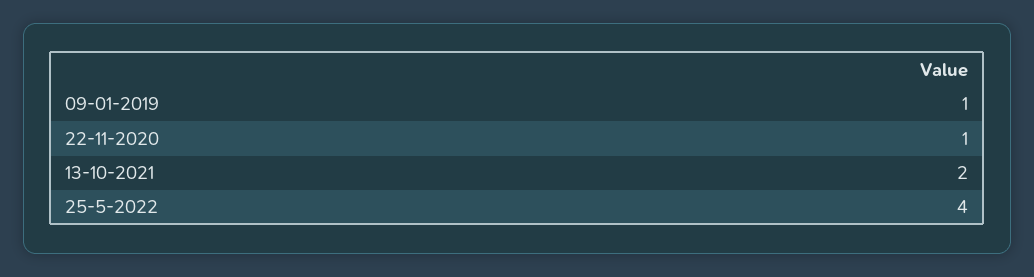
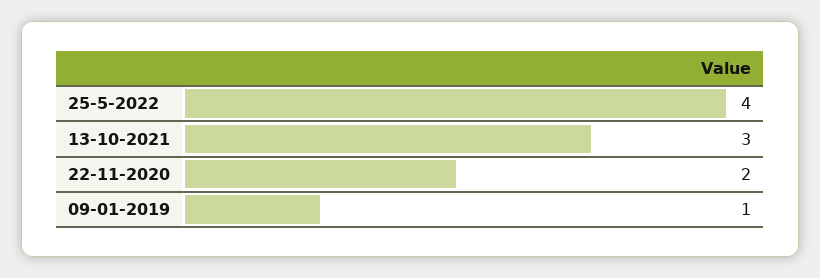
22-11-2020: 1 -> 2
13-10-2021: 2 -> 3

